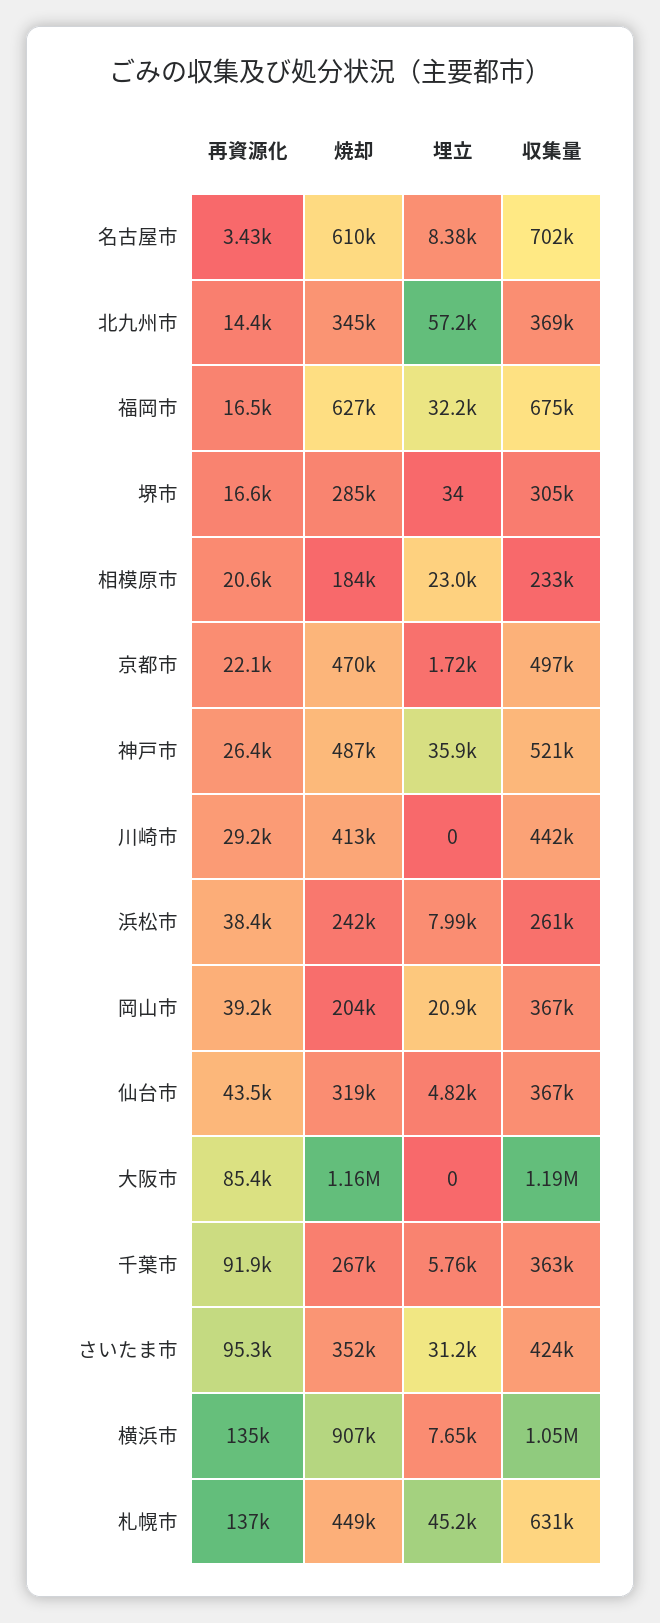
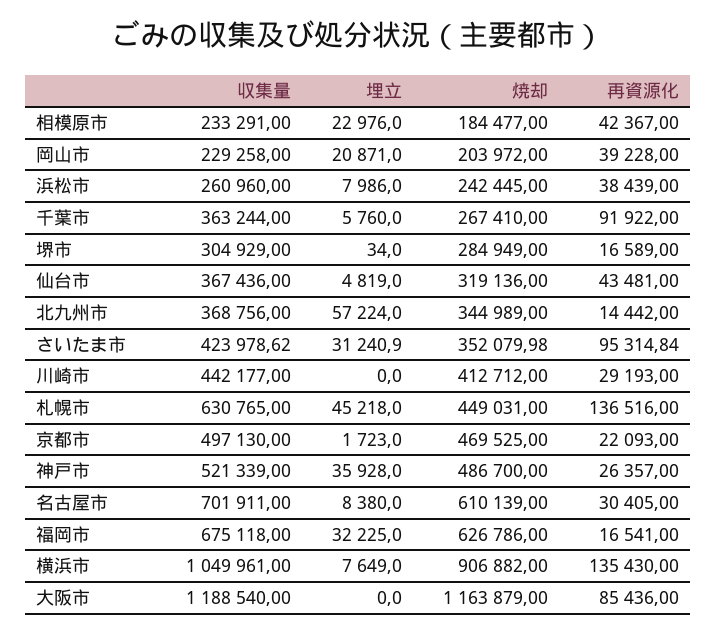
再資源化, 名古屋市: 3430 -> 30405
再資源化, 相模原市: 20600 -> 42367
収集量, 岡山市: 367000 -> 229258

